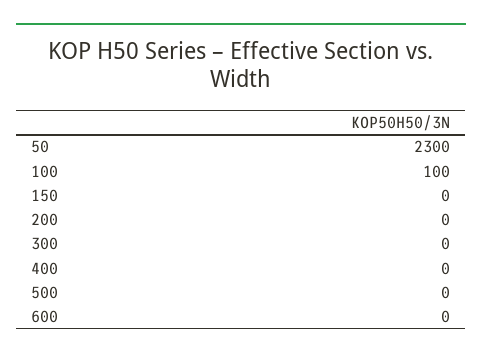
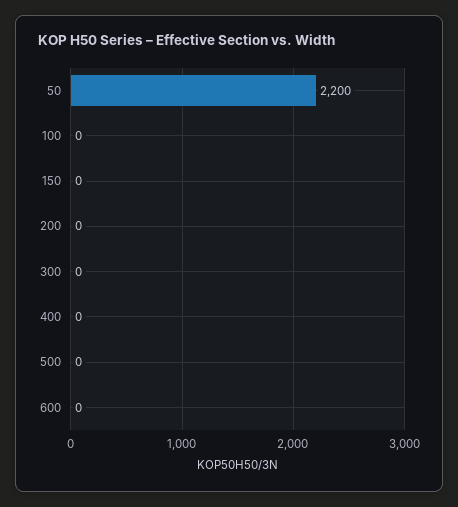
50: 2300 -> 2200
100: 100 -> 0

